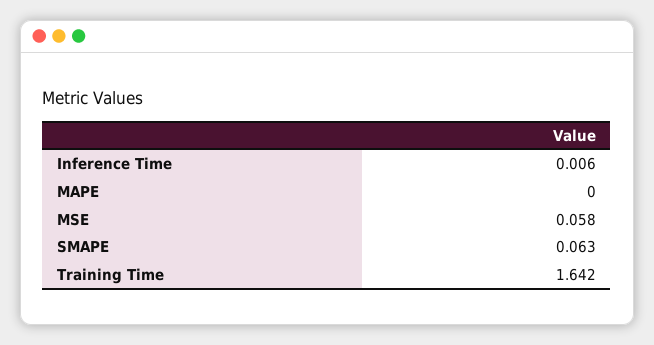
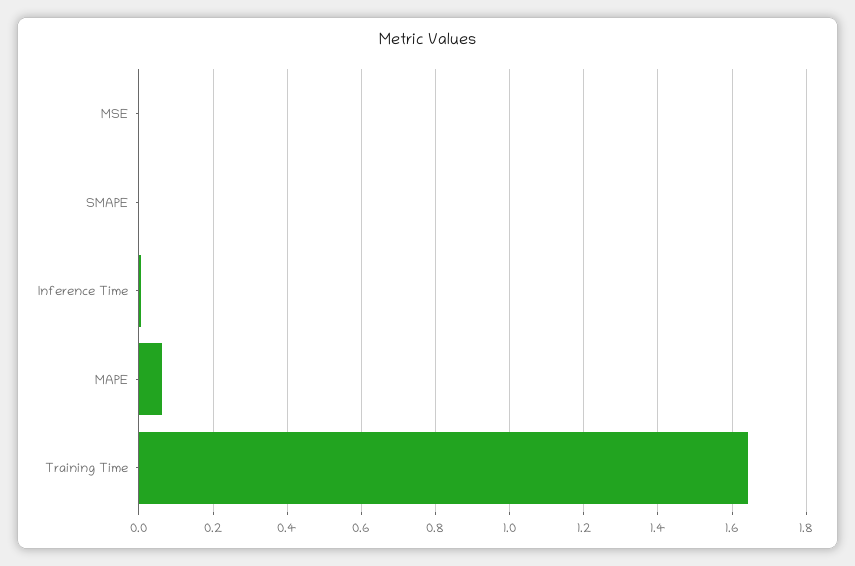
MAPE: 0 -> 0.06
MSE: 0.058 -> 0
SMAPE: 0.063 -> 0

